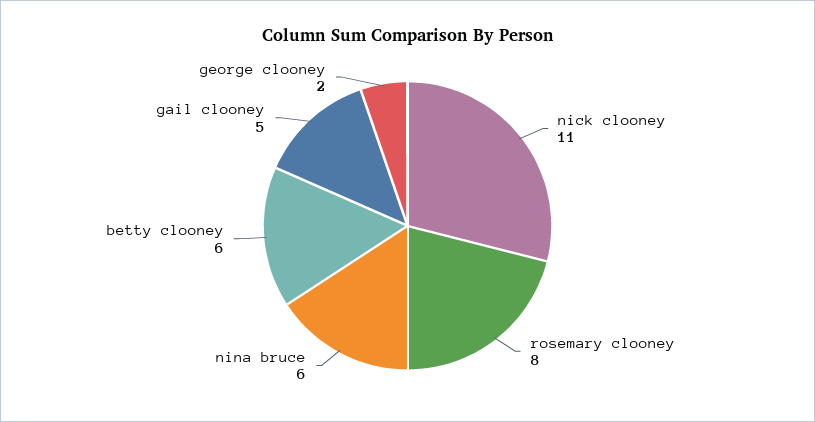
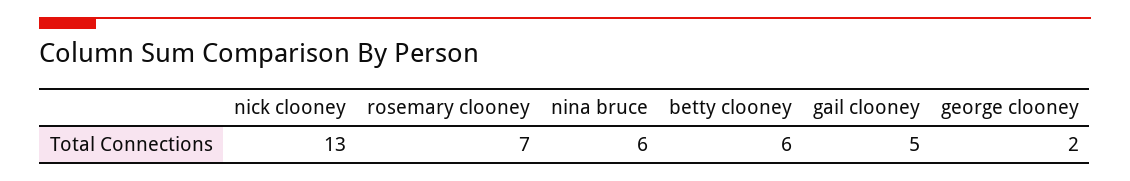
nick clooney: 11 -> 13
rosemary clooney: 8 -> 7

